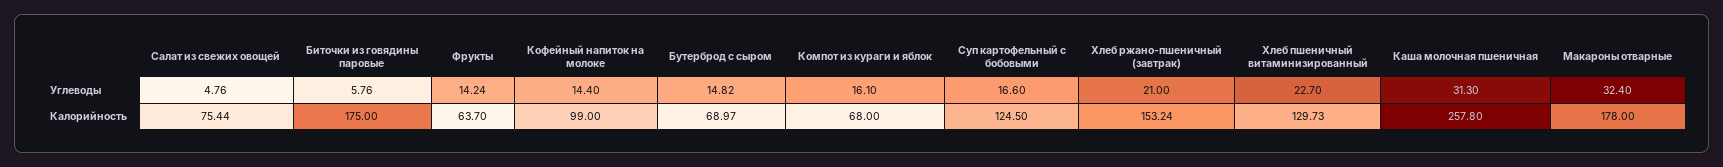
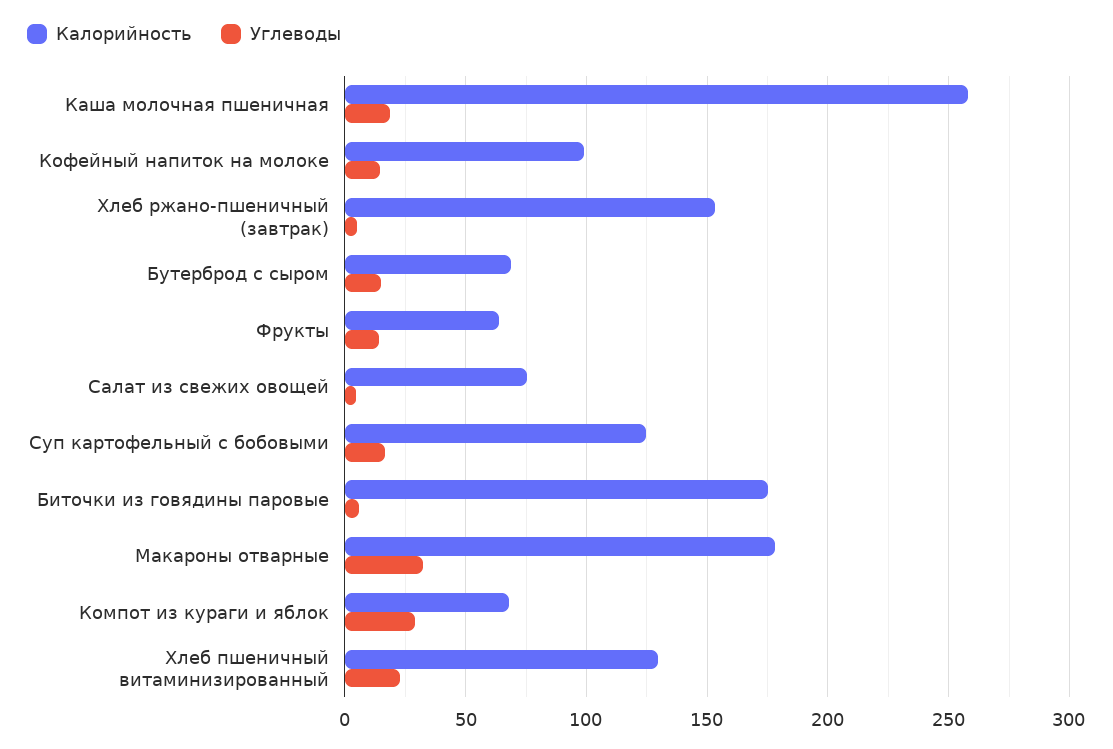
Углеводы, Компот из кураги и яблок: 16.1 -> 30
Углеводы, Хлеб ржано-пшеничный (завтрак): 21 -> 5
Углеводы, Каша молочная пшеничная: 31.3 -> 20

